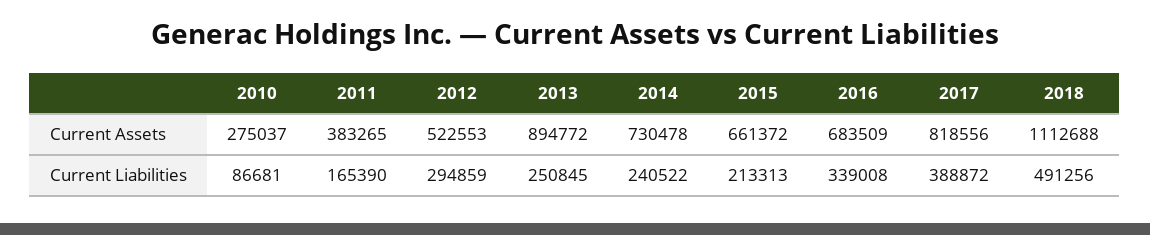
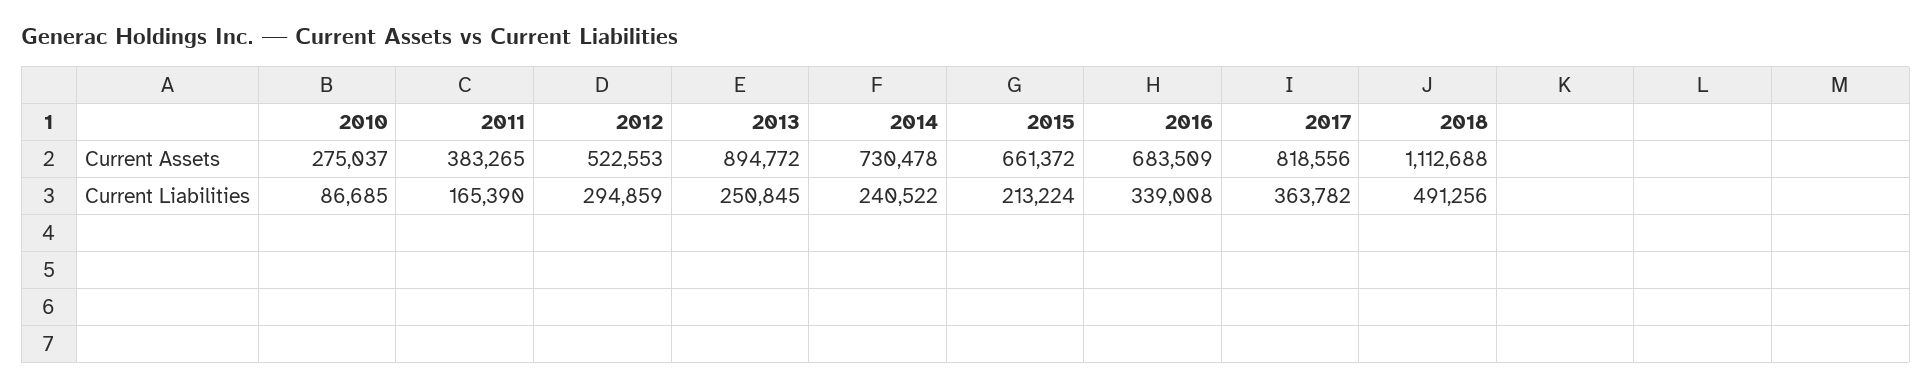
2010, Current Liabilities: 86681 -> 86685
2015, Current Liabilities: 213313 -> 213224
2017, Current Liabilities: 388872 -> 363782

